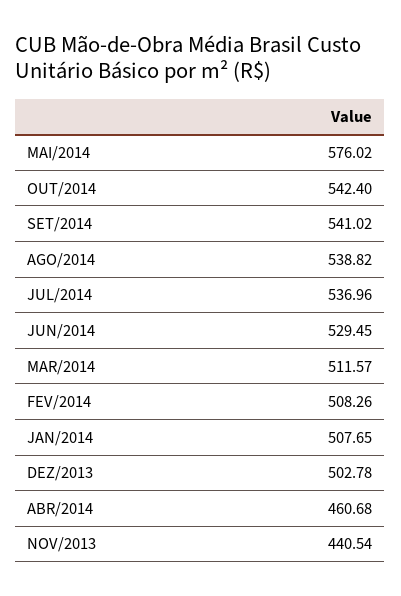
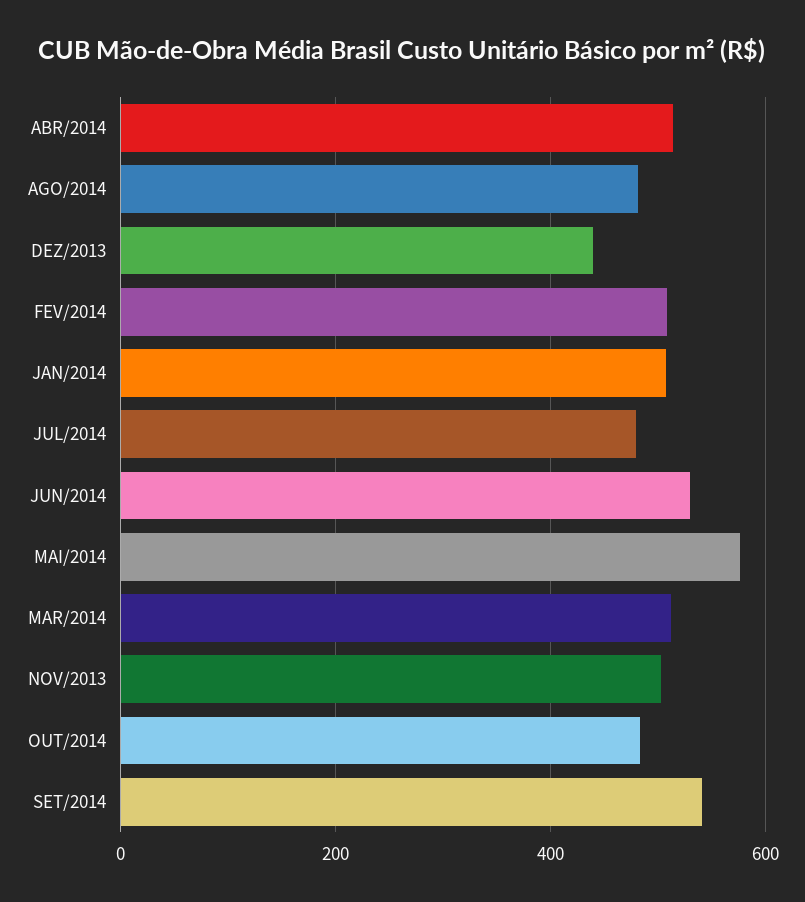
OUT/2014: 542.4 -> 480
AGO/2014: 538.82 -> 480
JUL/2014: 536.96 -> 480
DEZ/2013: 502.78 -> 440
ABR/2014: 460.68 -> 520
NOV/2013: 440.54 -> 500

